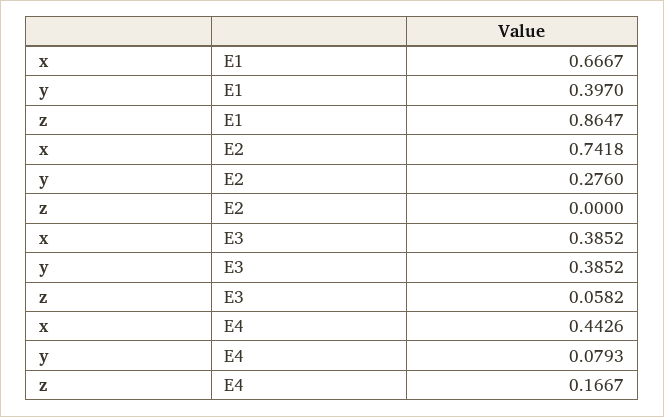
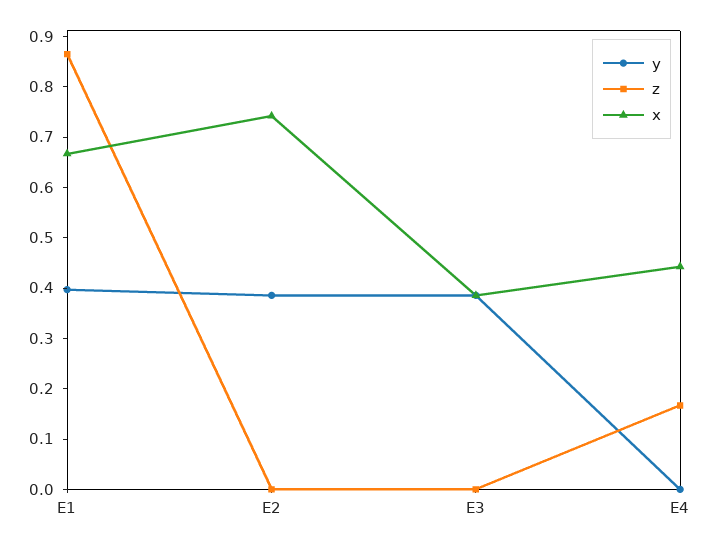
y, E2: 0.276 -> 0.38
z, E3: 0.0582 -> 0
y, E4: 0.0793 -> 0

